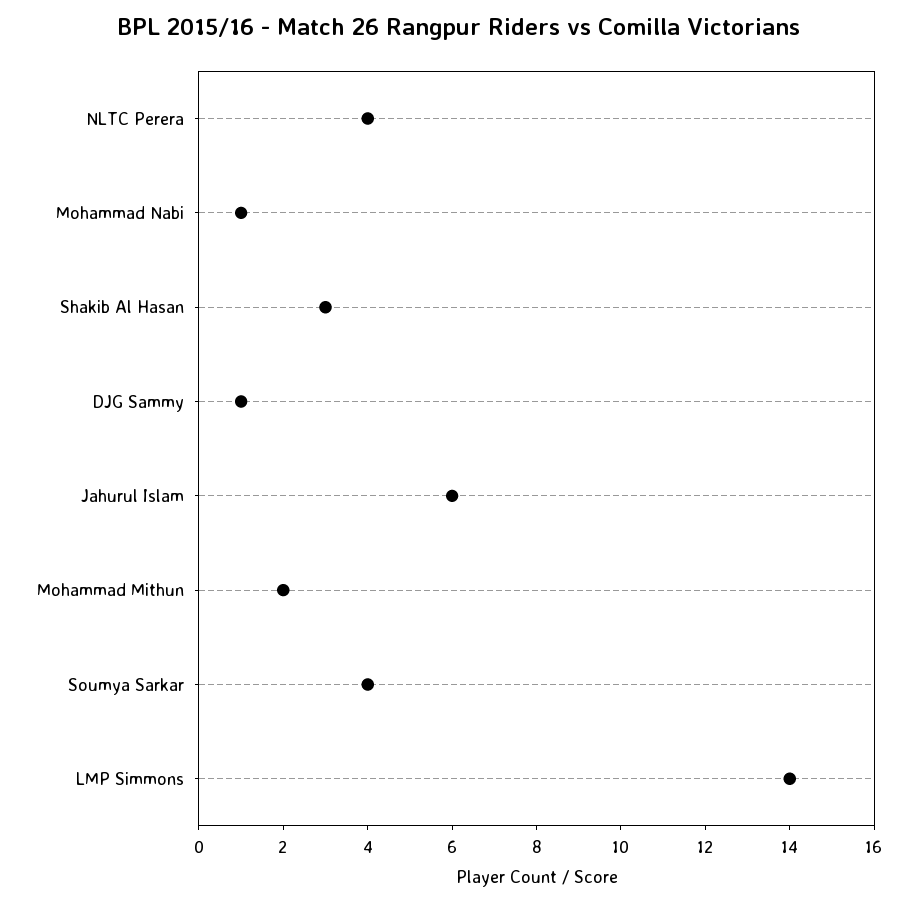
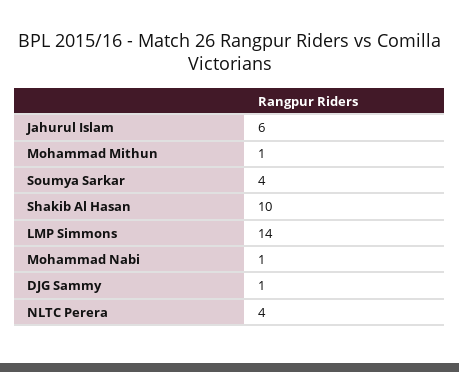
Shakib Al Hasan: 3 -> 10
Mohammad Mithun: 2 -> 1

